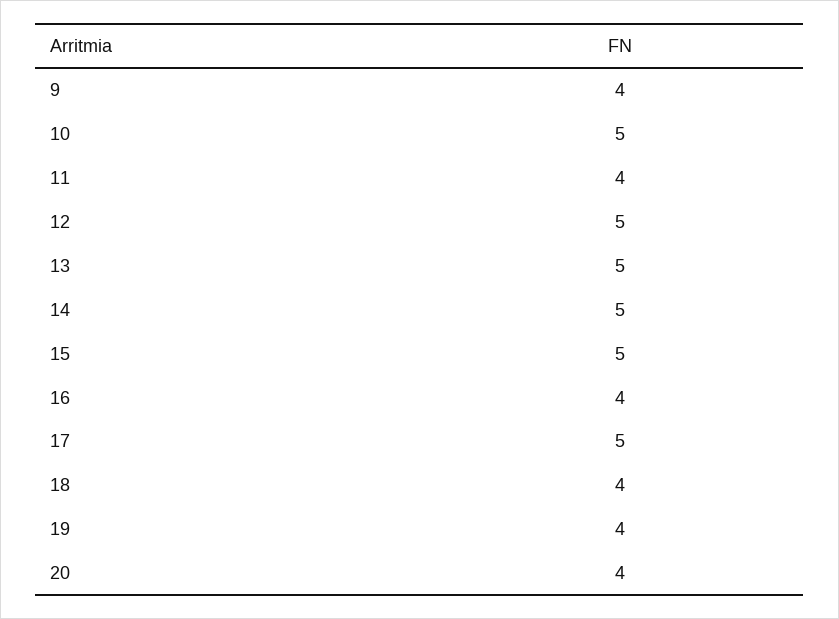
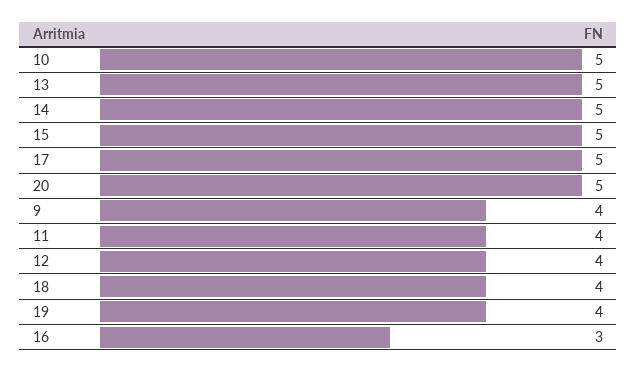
12: 5 -> 4
16: 4 -> 3
20: 4 -> 5

